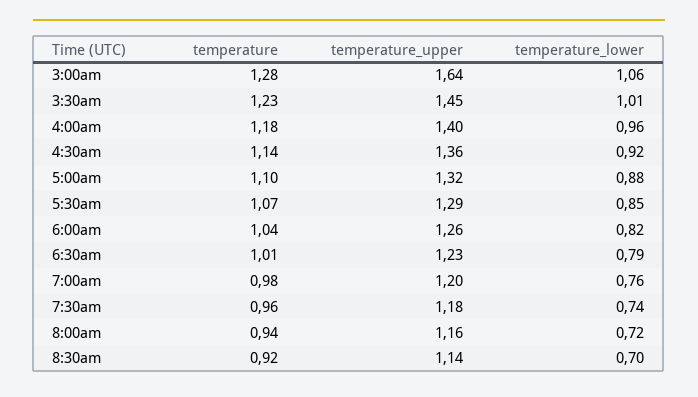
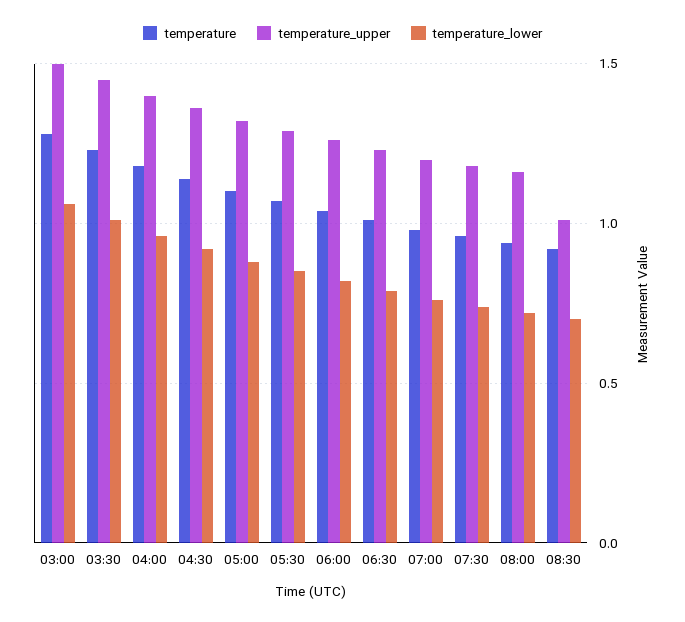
temperature_upper, 3:00am: 1.64 -> 1.5
temperature_upper, 8:30am: 1.14 -> 1

